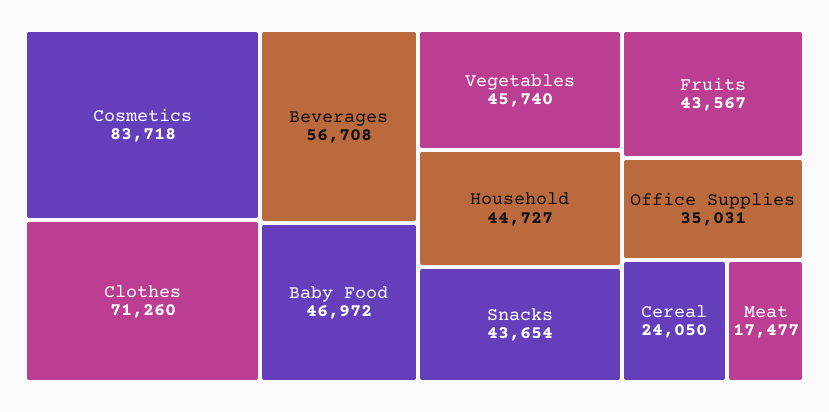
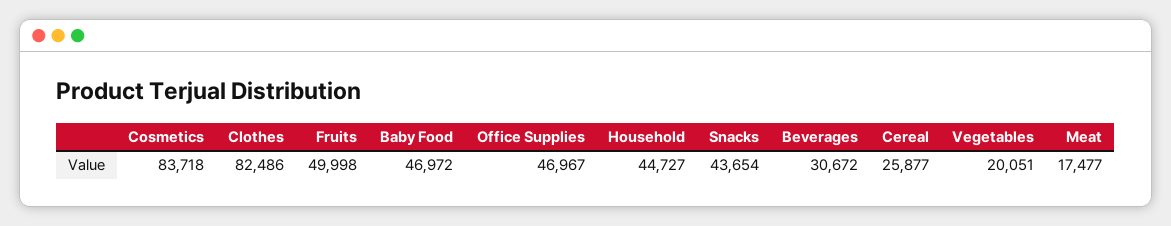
Clothes: 71260 -> 82486
Beverages: 56708 -> 30672
Vegetables: 45740 -> 20051
Fruits: 43567 -> 49998
Office Supplies: 35031 -> 46967
Cereal: 24050 -> 25877

